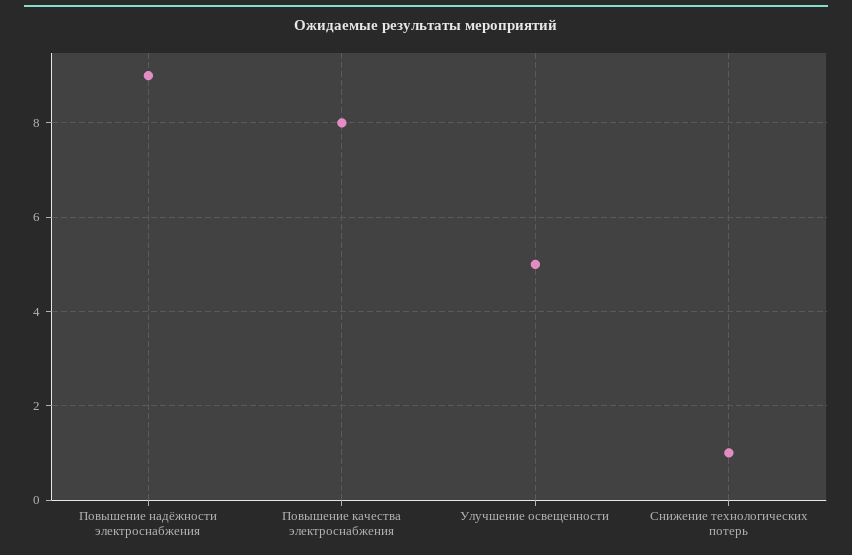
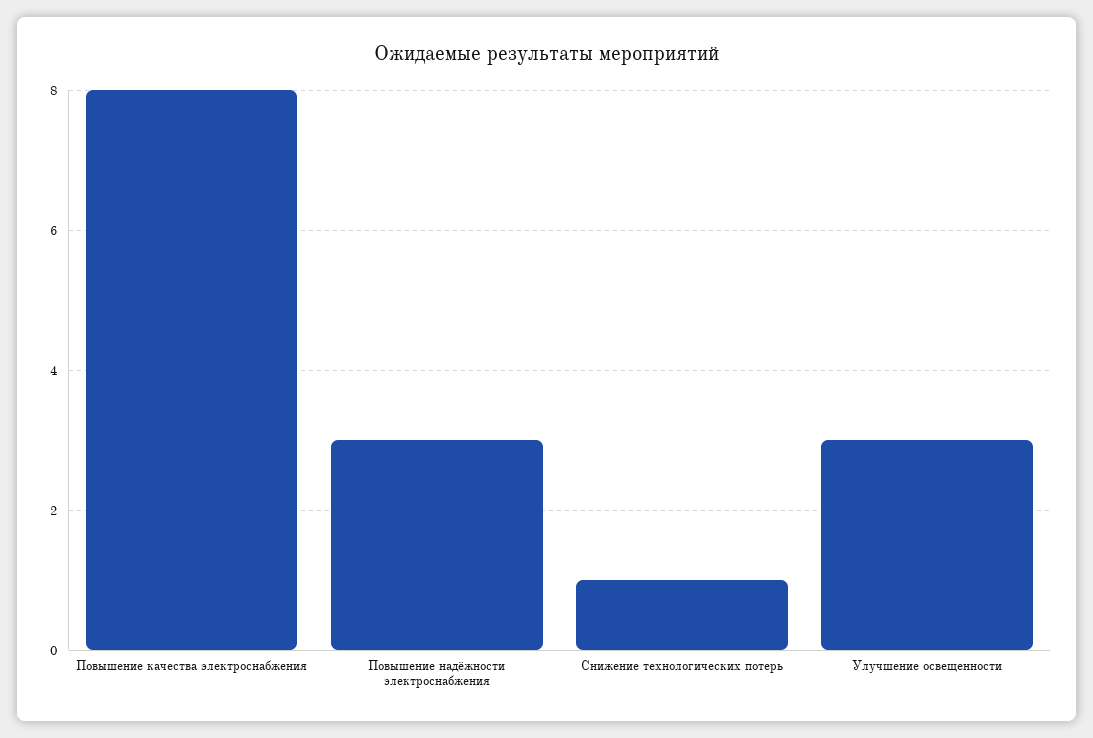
Повышение надёжности электроснабжения: 9 -> 3
Улучшение освещенности: 5 -> 3

